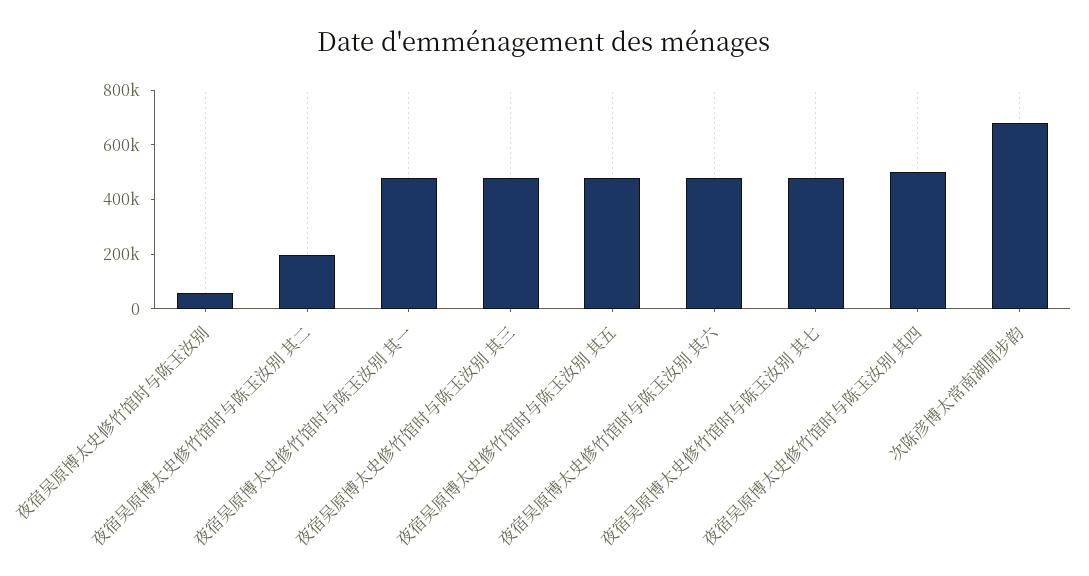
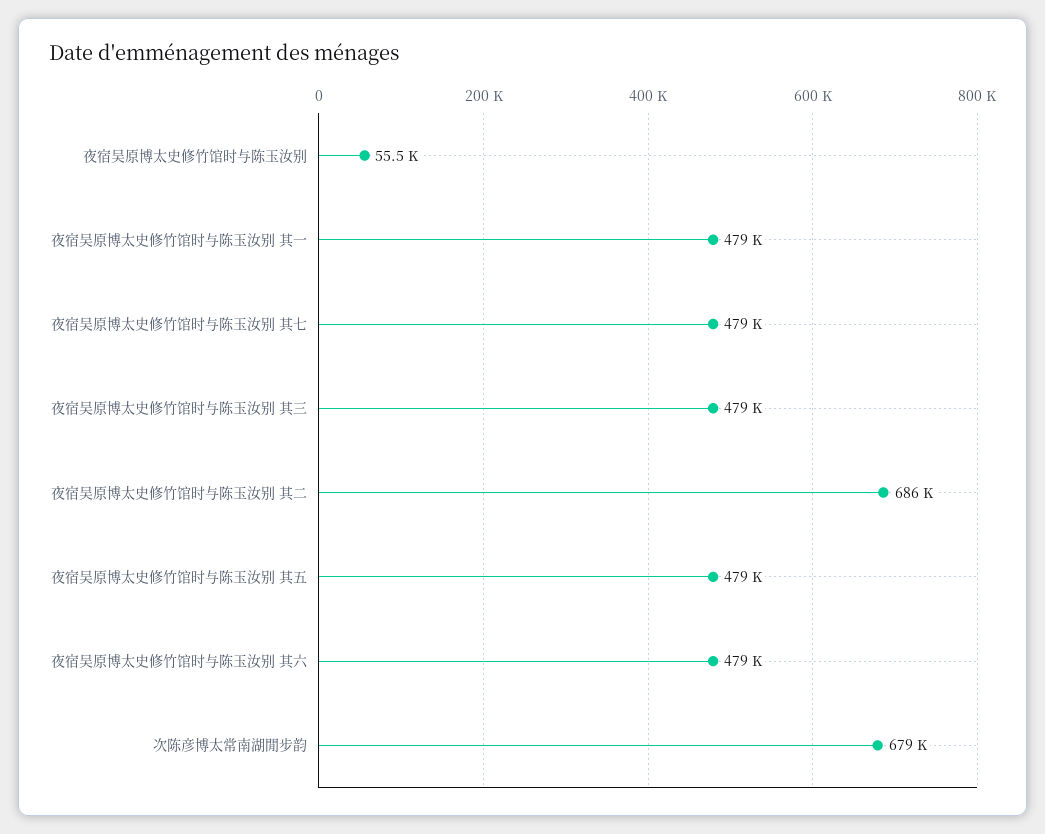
夜宿吴原博太史修竹馆时与陈玉汝别 其二: 200000 -> 686000
夜宿吴原博太史修竹馆时与陈玉汝别 其四: 500000 -> none

